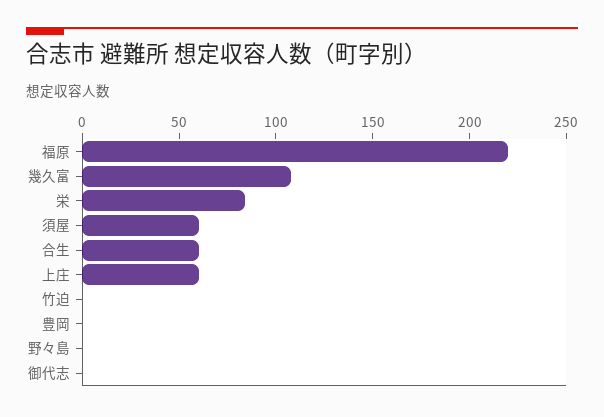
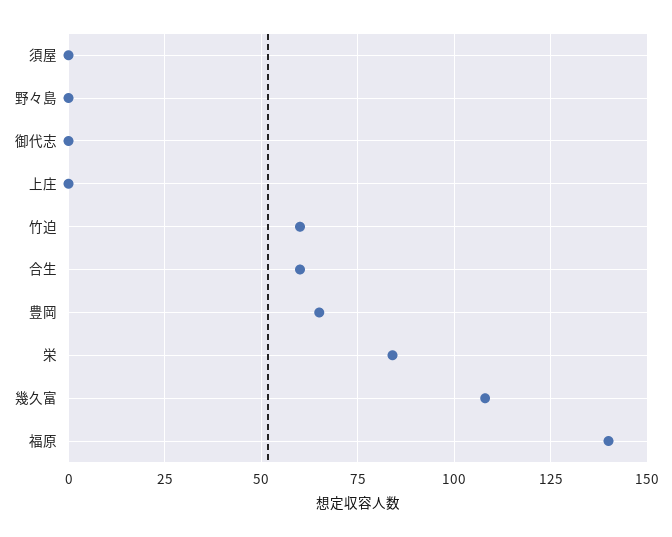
福原: 220 -> 140
須屋: 60 -> 0
上庄: 60 -> 0
竹迫: 0 -> 60
豊岡: 0 -> 65

